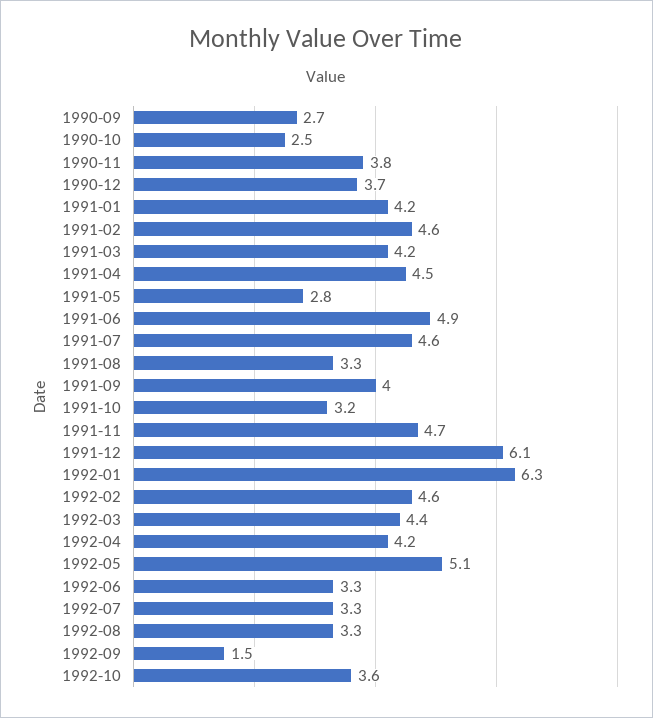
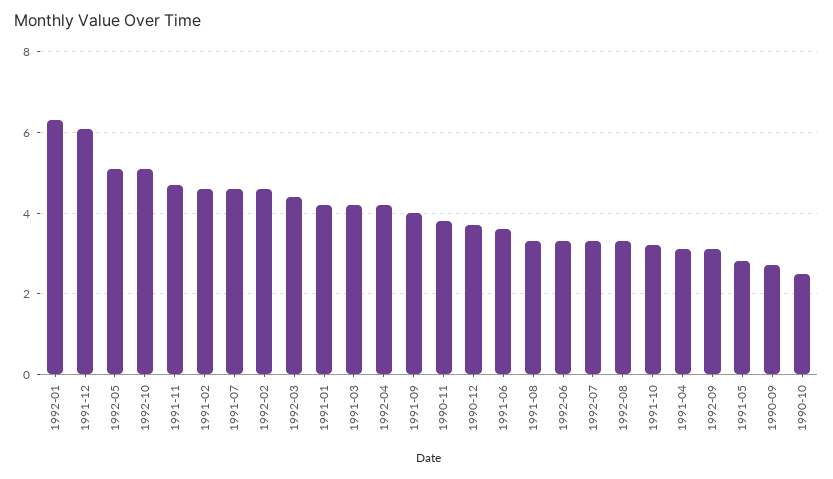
1991-04: 4.5 -> 3
1991-06: 4.9 -> 3.5
1992-09: 1.5 -> 3
1992-10: 3.6 -> 5

